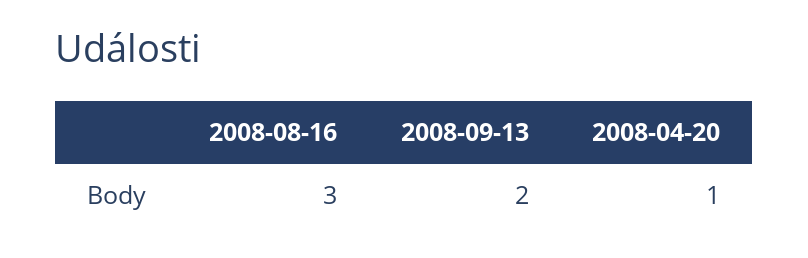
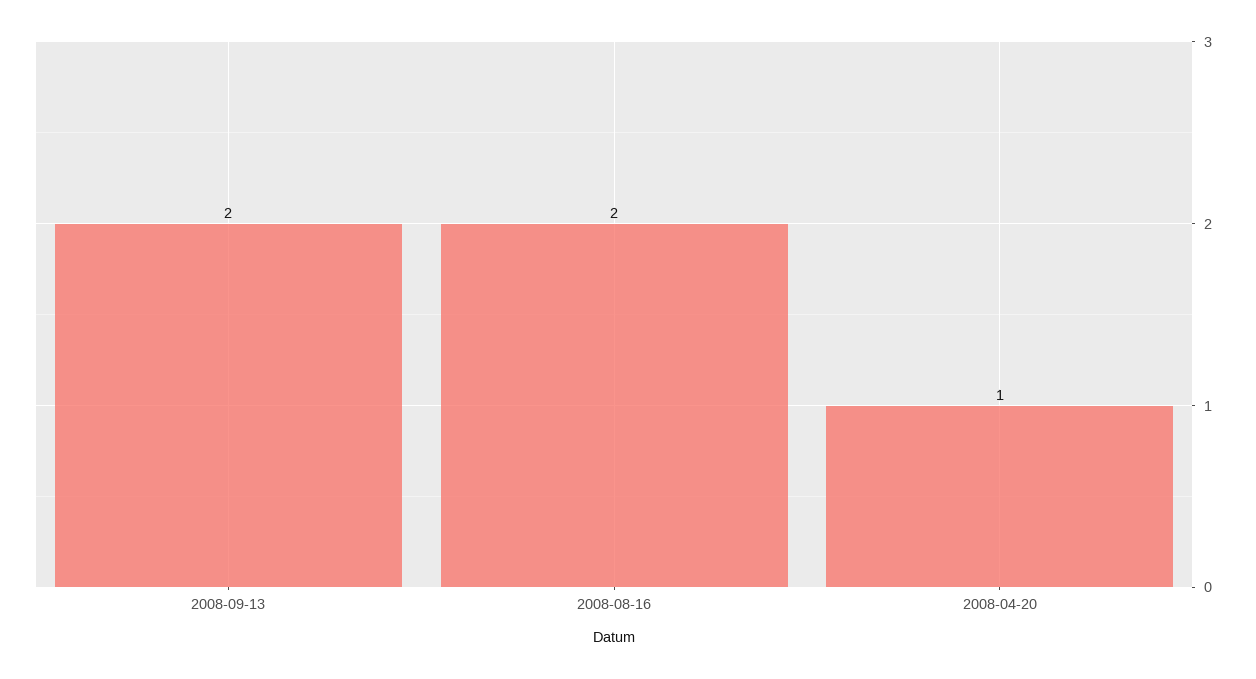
2008-08-16: 3 -> 2

